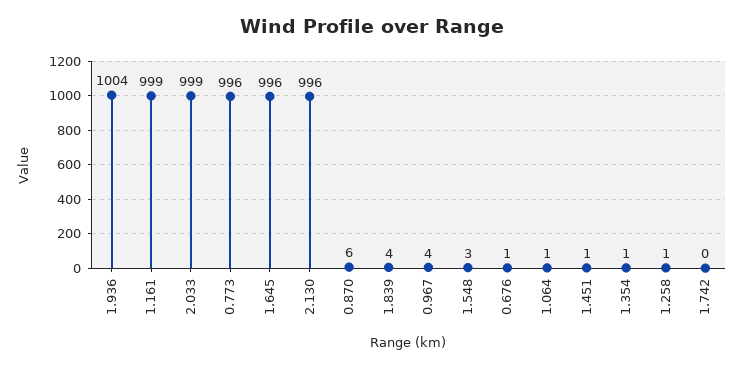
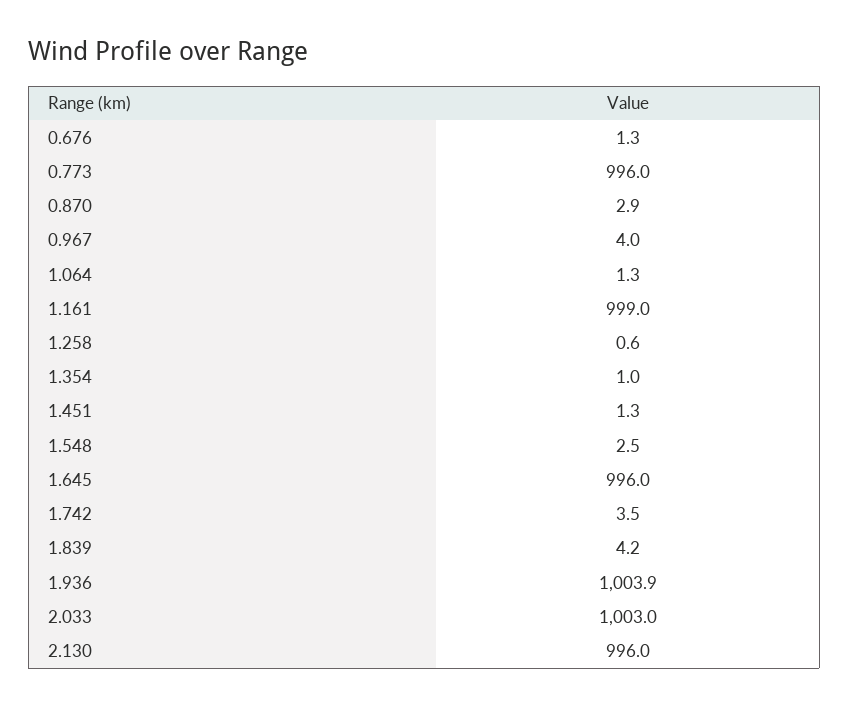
2.033: 999 -> 1003
0.870: 6 -> 2.9
1.742: 0 -> 3.5

